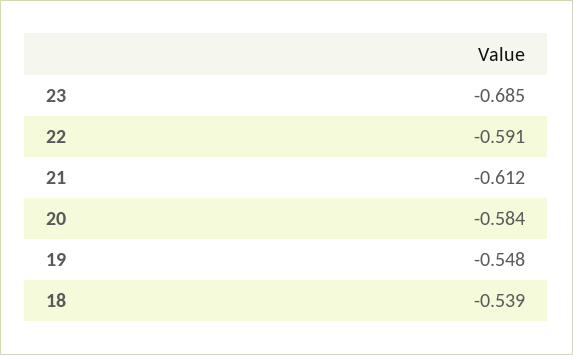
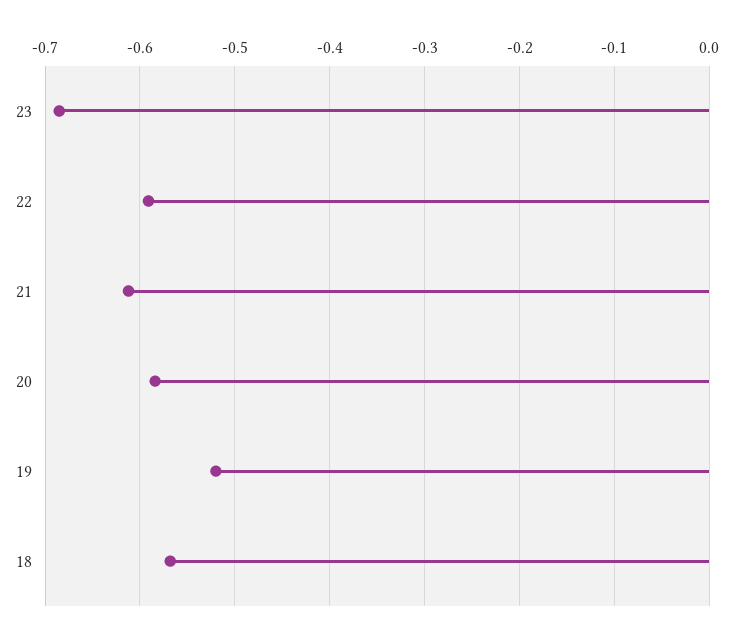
19: -0.548 -> -0.52
18: -0.539 -> -0.57

